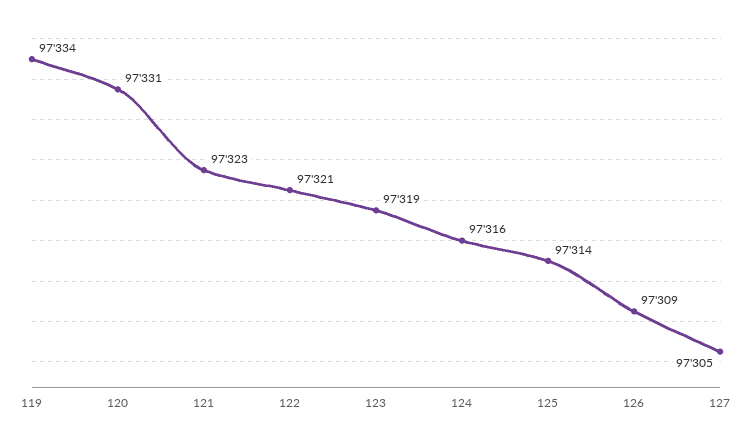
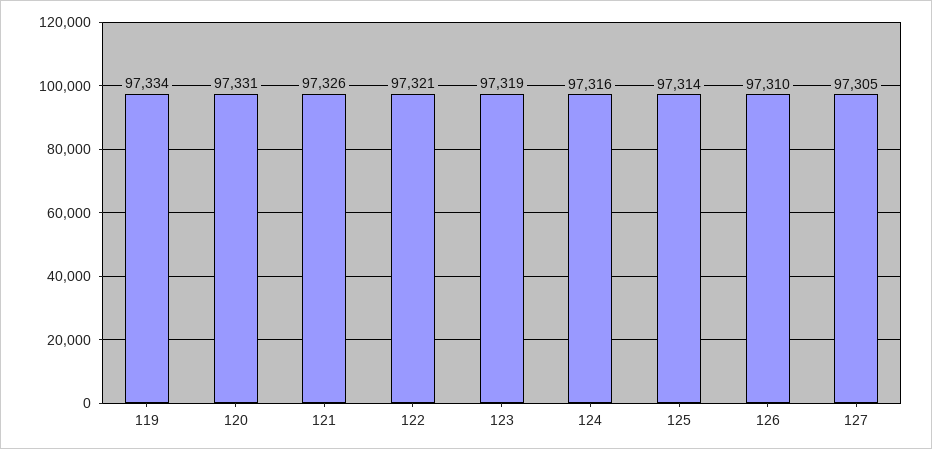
121: 97323 -> 97326
126: 97309 -> 97310

